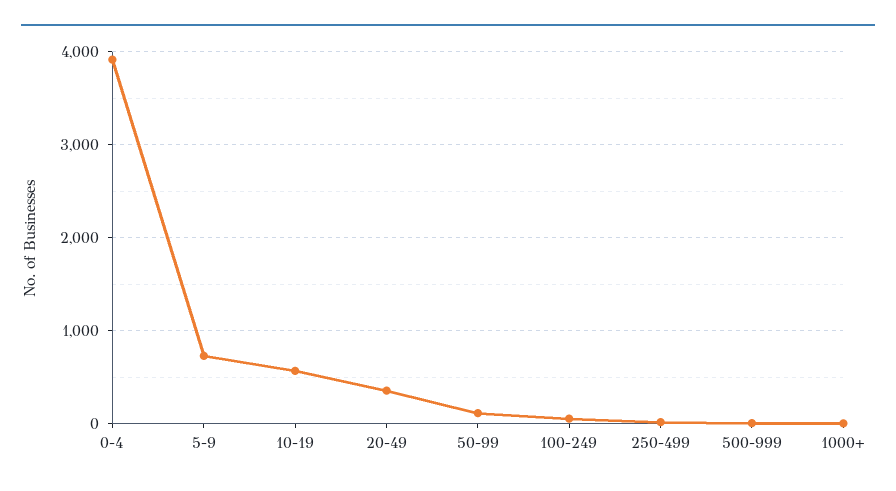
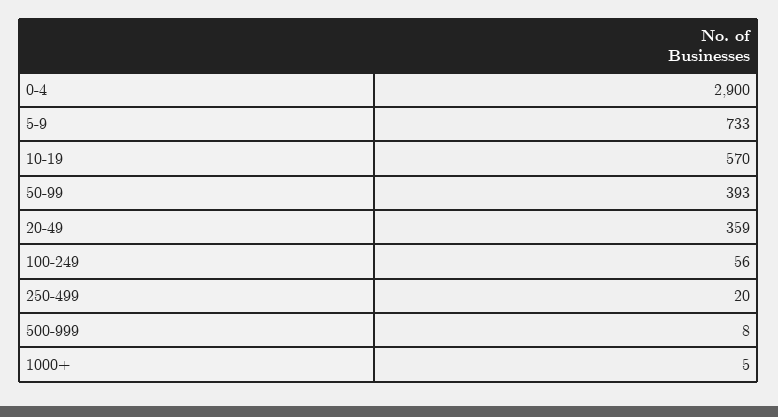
0-4: 3900 -> 2900
50-99: 100 -> 393

